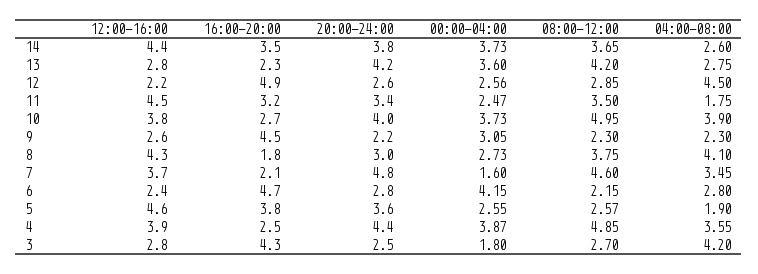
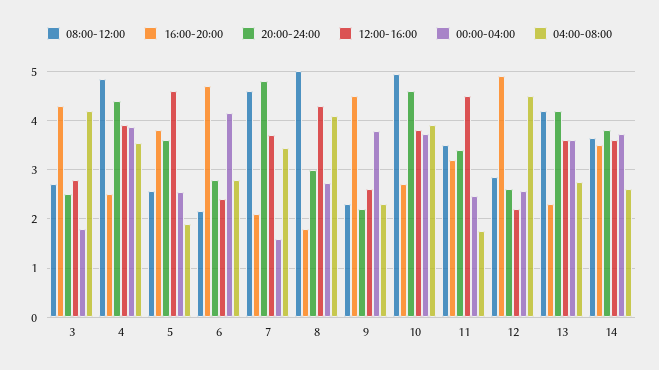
12:00-16:00, 14: 4.4 -> 3.6
12:00-16:00, 13: 2.8 -> 3.6
20:00-24:00, 10: 4 -> 4.6
00:00-04:00, 9: 3.05 -> 3.8
08:00-12:00, 8: 3.75 -> 5

